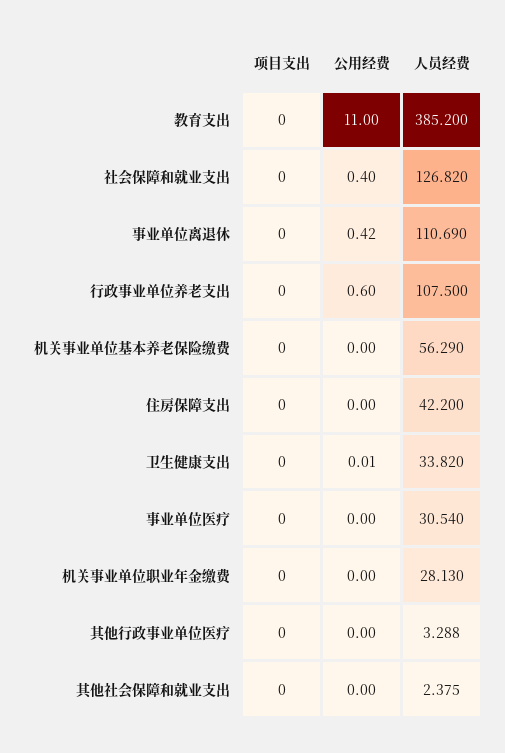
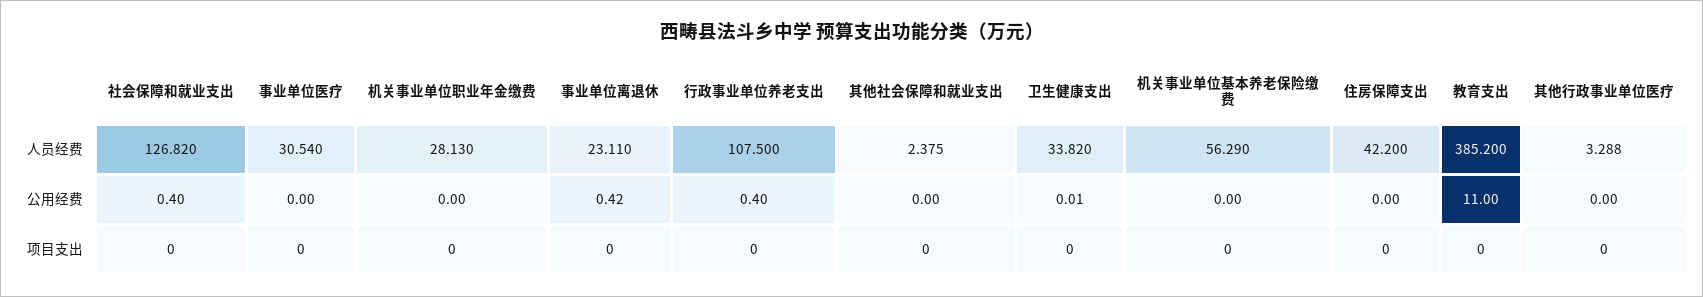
人员经费, 事业单位离退休: 110.69 -> 23.11
公用经费, 行政事业单位养老支出: 0.6 -> 0.4

